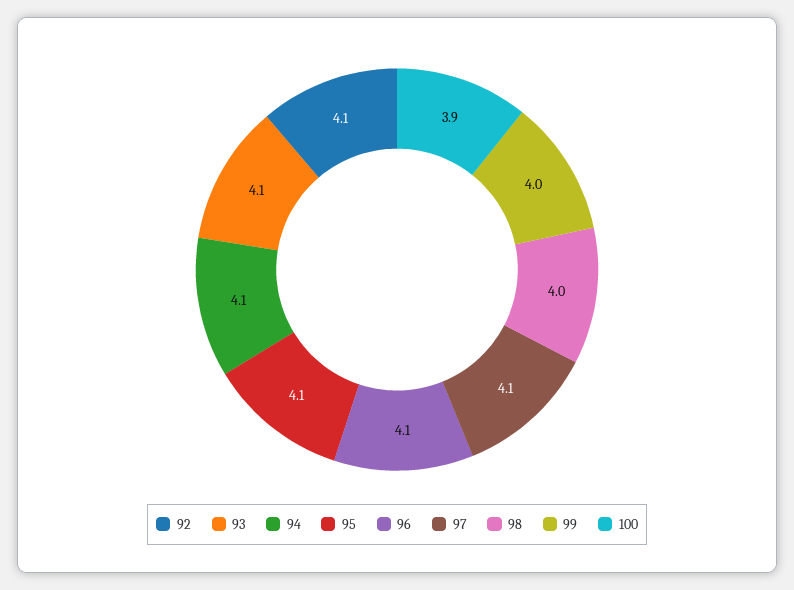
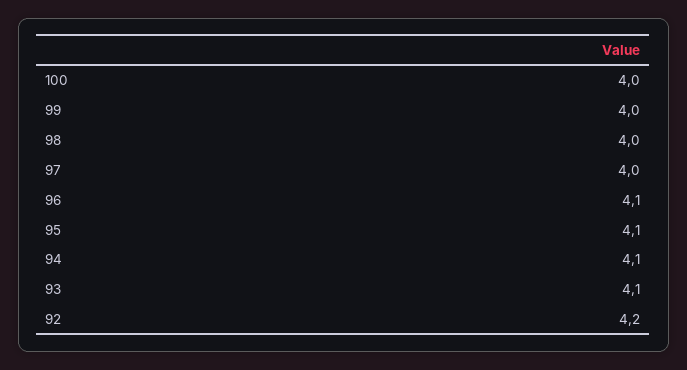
92: 4.1 -> 4.2
97: 4.1 -> 4
100: 3.9 -> 4

